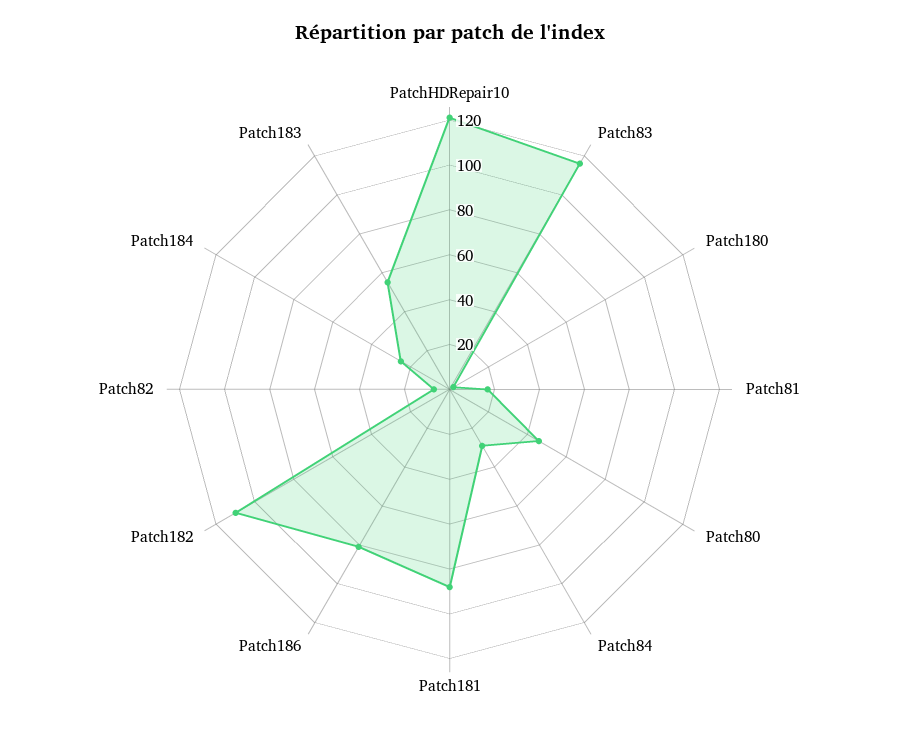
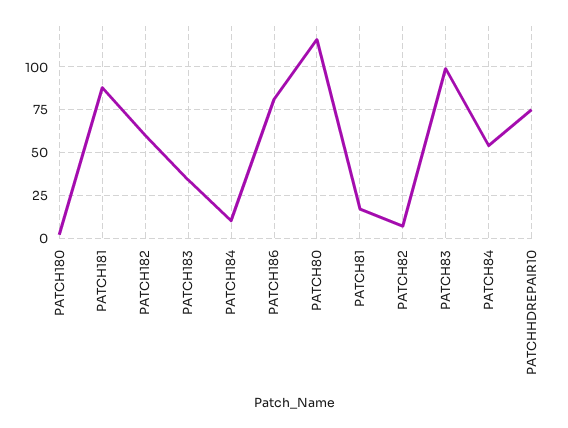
PatchHDRepair10: 120 -> 75
Patch83: 115 -> 100
Patch80: 45 -> 115
Patch84: 30 -> 55
Patch182: 110 -> 60
Patch184: 25 -> 10
Patch183: 55 -> 35

